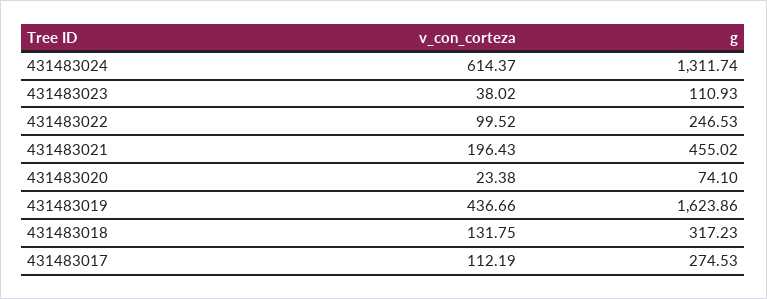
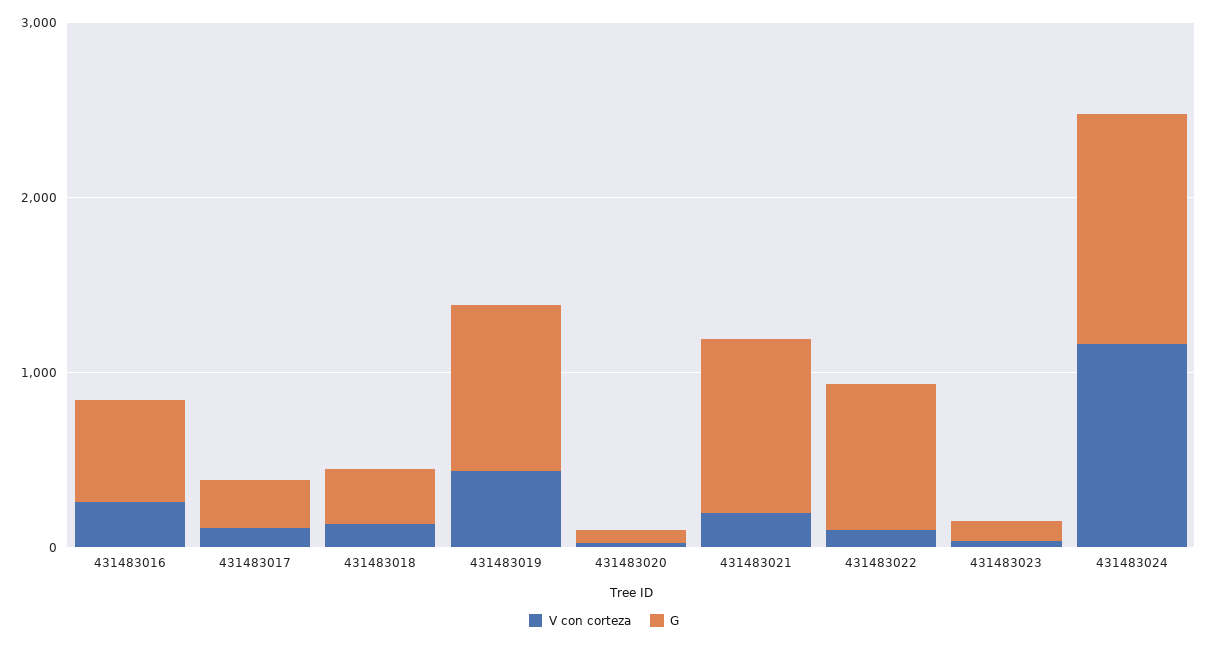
v_con_corteza, 431483024: 614.37 -> 1200
g, 431483022: 246.53 -> 800
g, 431483021: 455.02 -> 1000
g, 431483019: 1623.86 -> 1000
v_con_corteza, 431483016: none -> 200
g, 431483016: none -> 600

